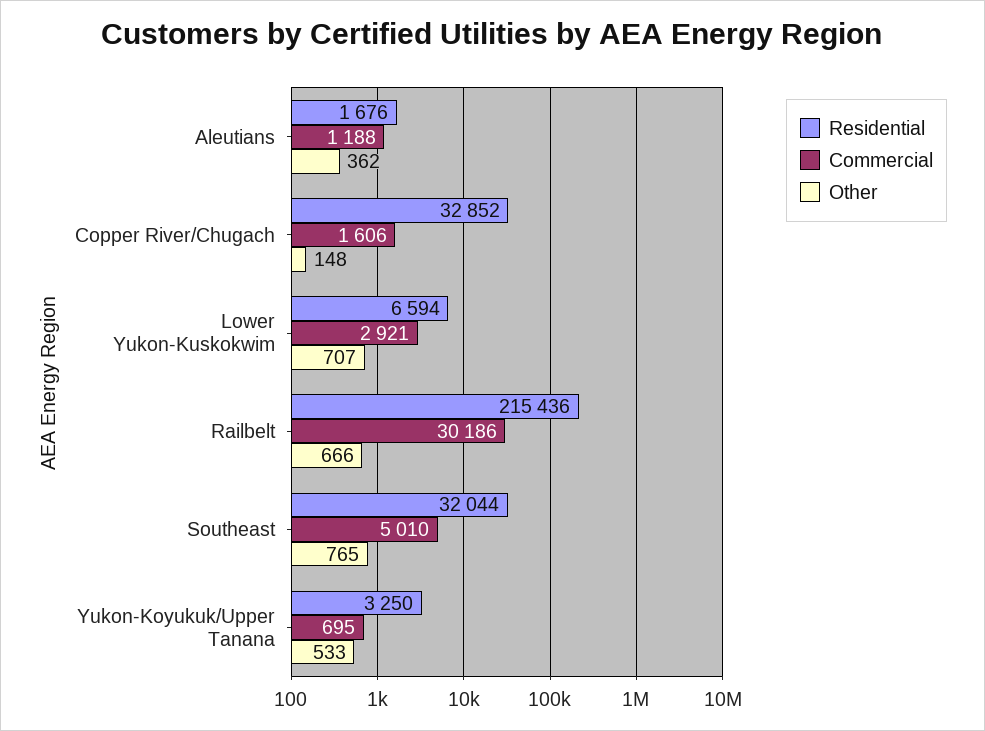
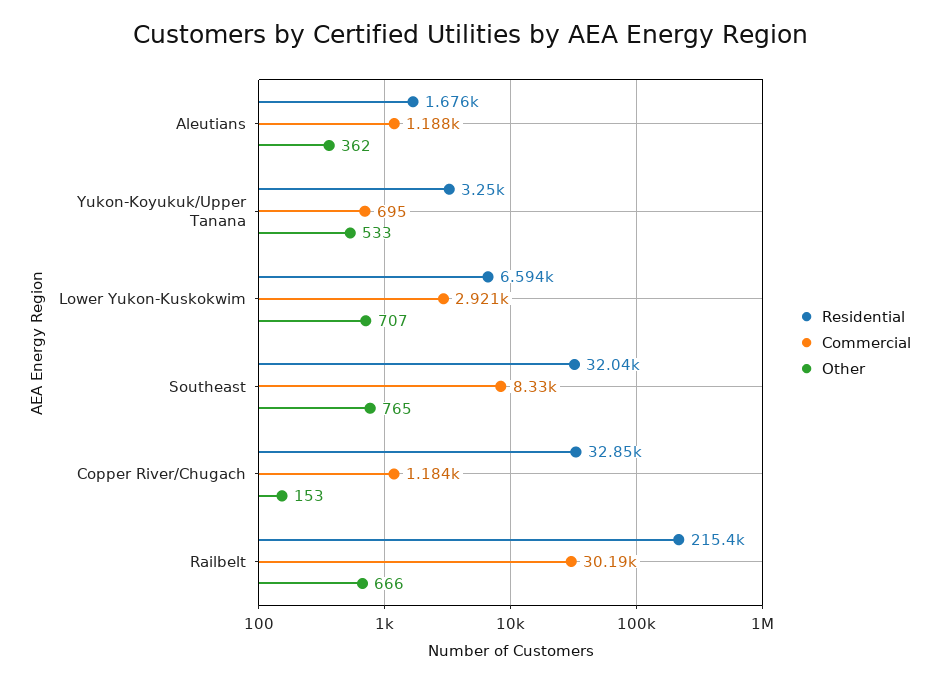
Commercial, Copper River/Chugach: 1606 -> 1184
Other, Copper River/Chugach: 148 -> 153
Commercial, Southeast: 5010 -> 8330

